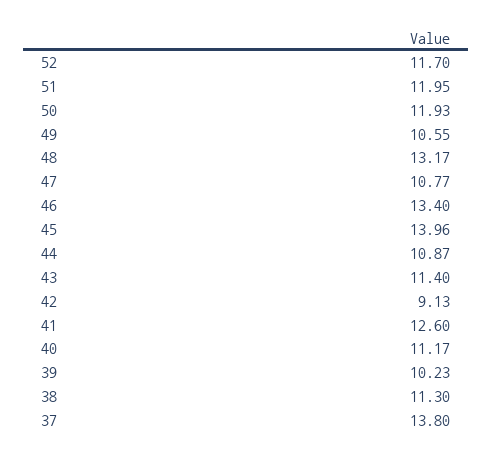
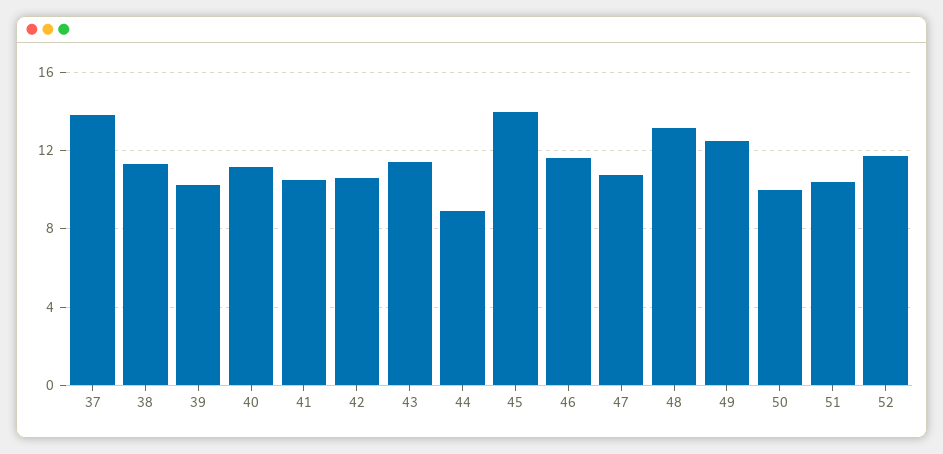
51: 11.95 -> 10.5
50: 11.93 -> 10
49: 10.55 -> 12.5
46: 13.4 -> 11.5
44: 10.87 -> 9
42: 9.13 -> 10.5
41: 12.6 -> 10.5

